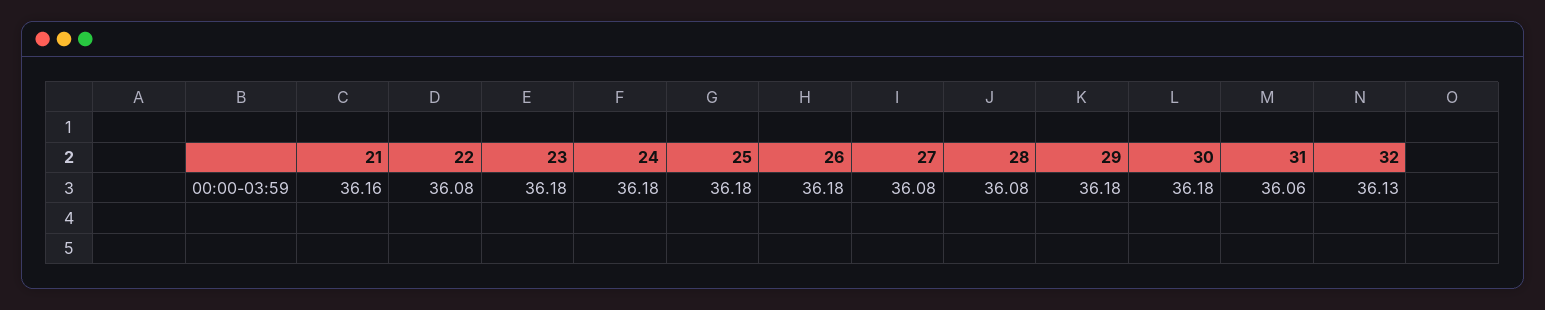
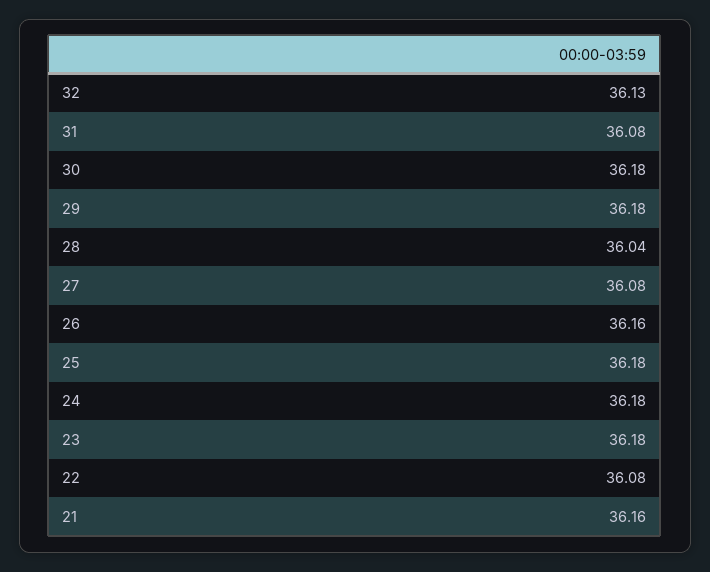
26: 36.18 -> 36.16
28: 36.08 -> 36.04
31: 36.06 -> 36.08

